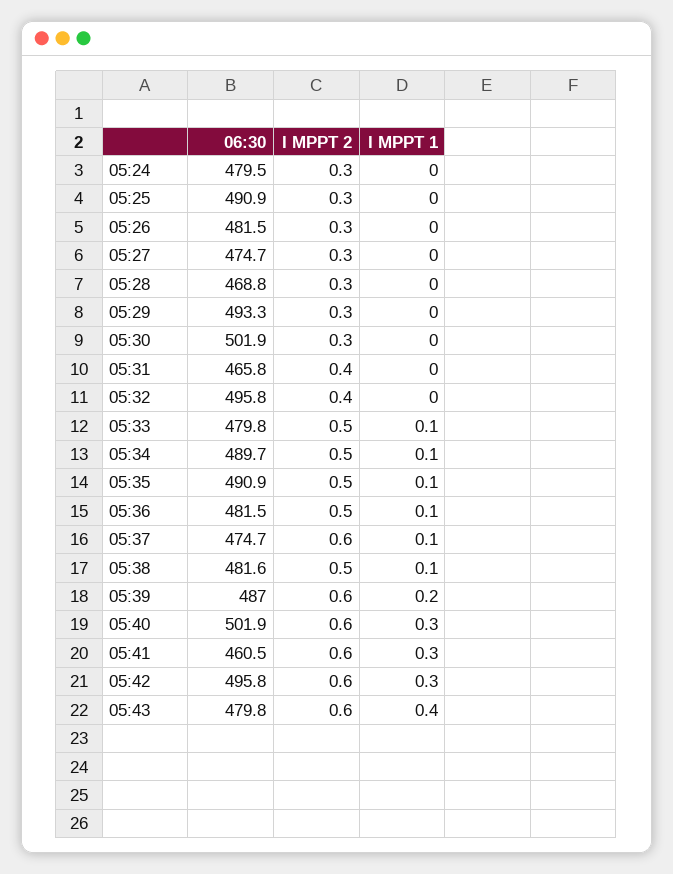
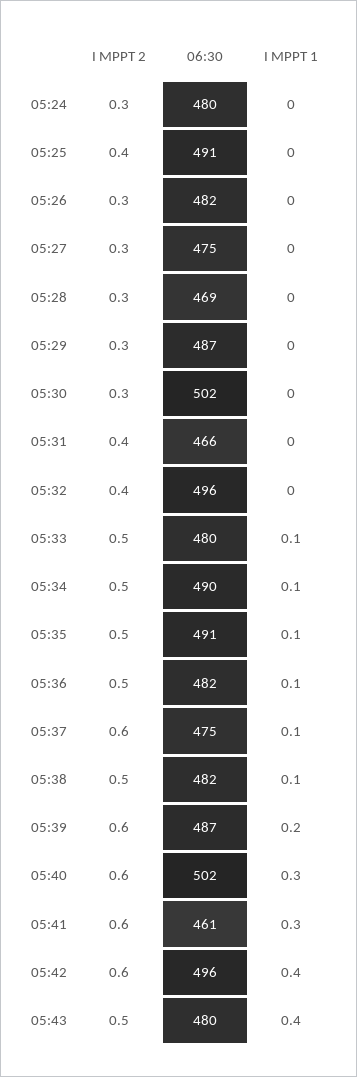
I MPPT 2, 05:25: 0.3 -> 0.4
06:30, 05:29: 493.3 -> 487
I MPPT 1, 05:42: 0.3 -> 0.4
I MPPT 2, 05:43: 0.6 -> 0.5

